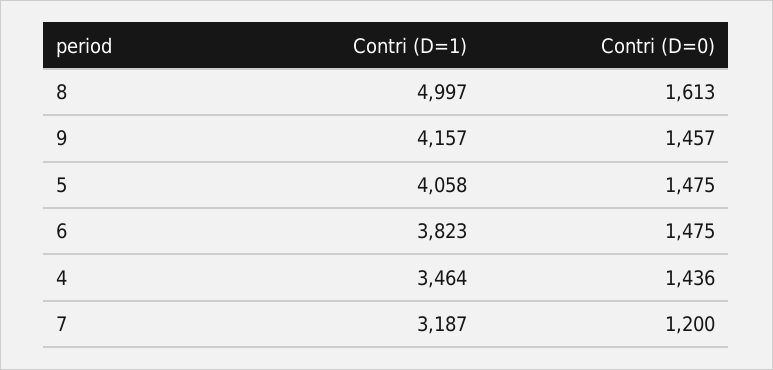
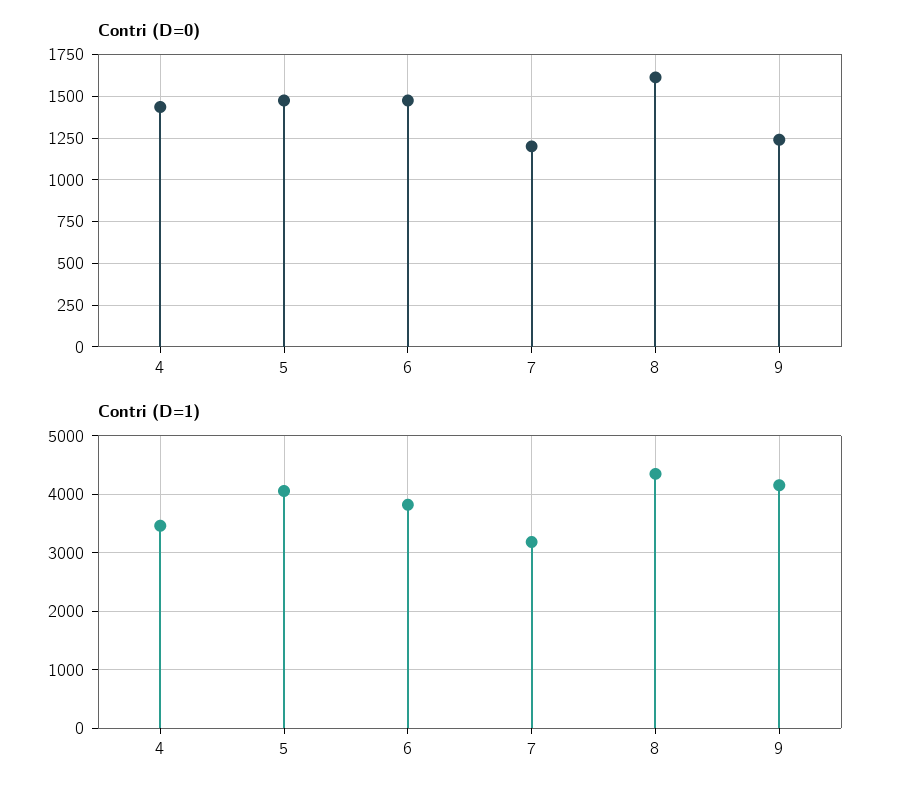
Contri (D=1), 8: 4997 -> 4400
Contri (D=0), 9: 1457 -> 1250

